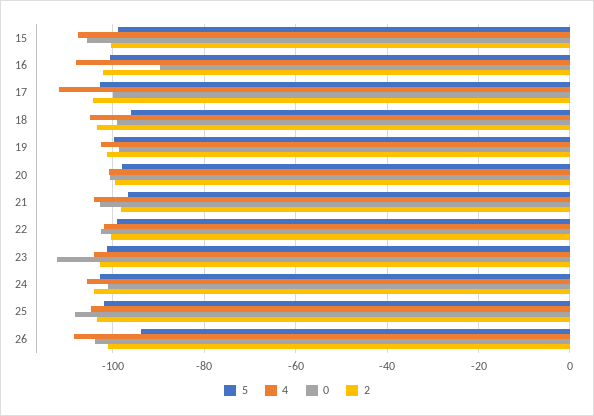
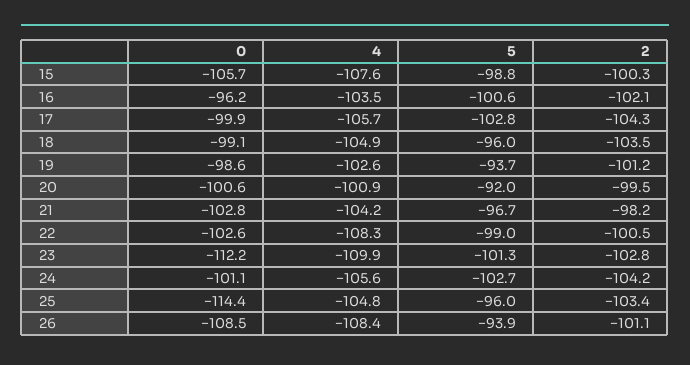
4, 16: -108 -> -103.5
0, 16: -90 -> -96.2
4, 17: -112 -> -105.7
5, 19: -100 -> -93.7
5, 20: -98 -> -92
4, 22: -102 -> -108.3
4, 23: -104 -> -109.9
5, 25: -102 -> -96
0, 25: -108 -> -114.4
0, 26: -104 -> -108.5

